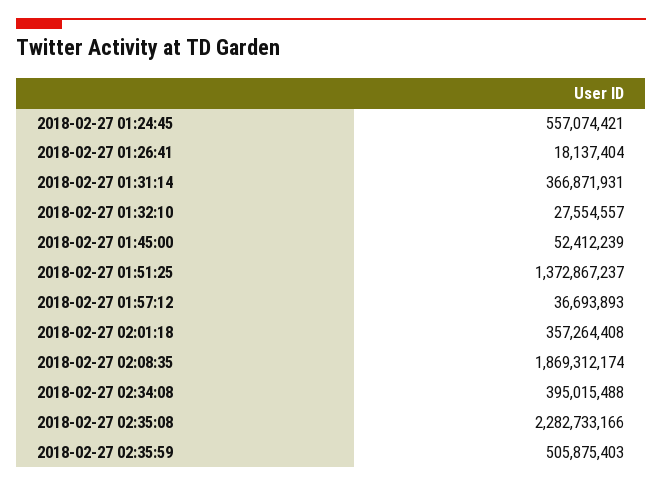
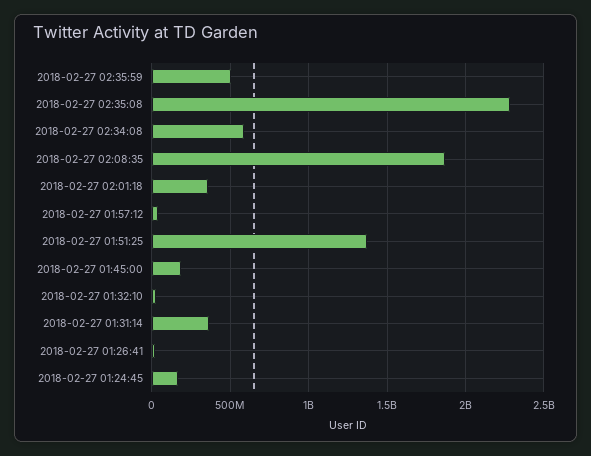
2018-02-27 01:24:45: 557074421 -> 150000000
2018-02-27 01:45:00: 52412239 -> 200000000
2018-02-27 02:34:08: 395015488 -> 600000000

